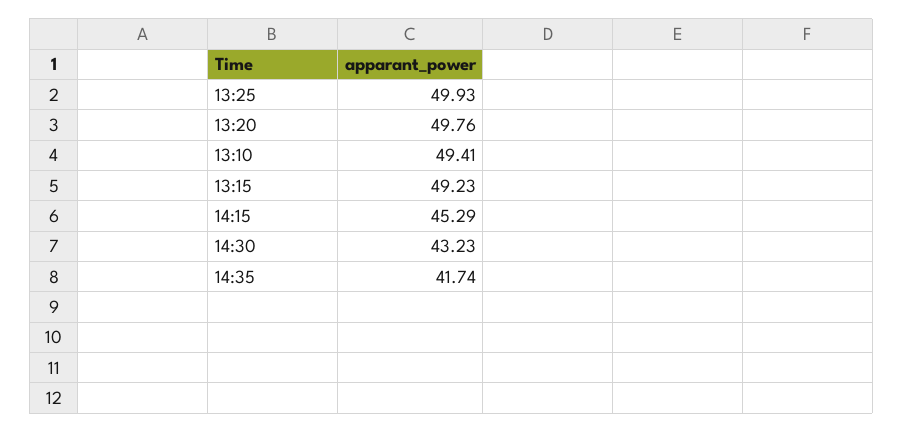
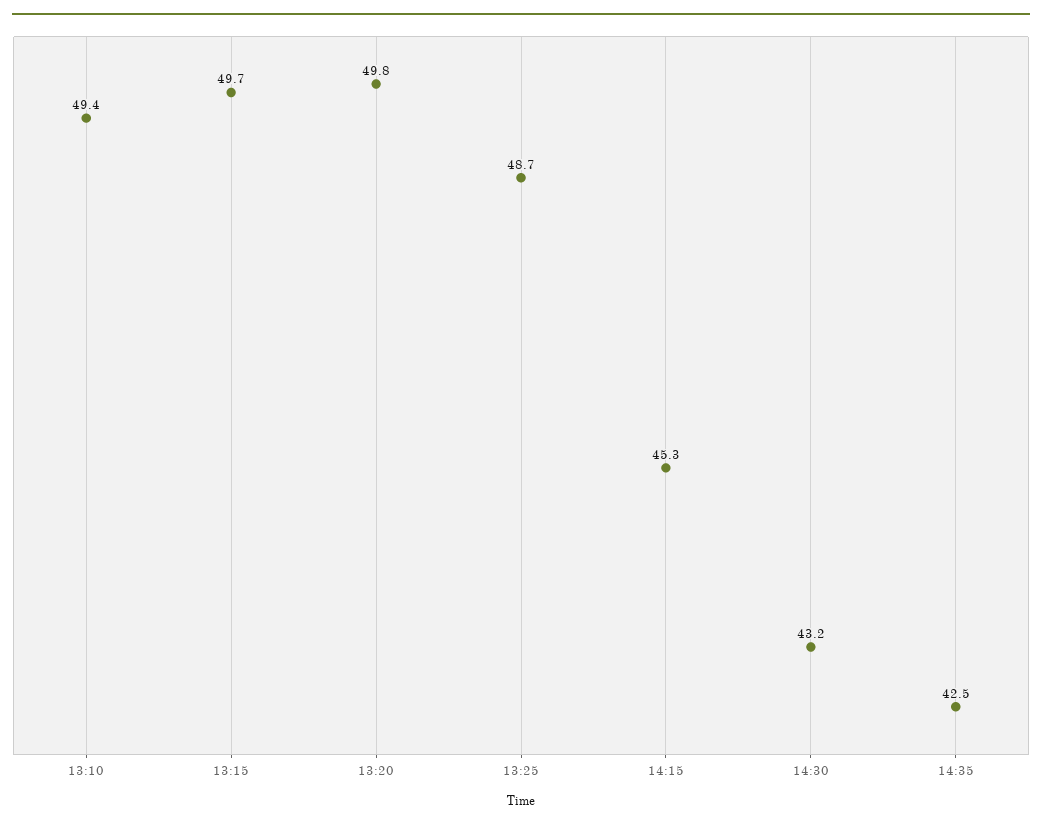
13:25: 49.93 -> 48.7
13:15: 49.23 -> 49.7
14:35: 41.74 -> 42.5

